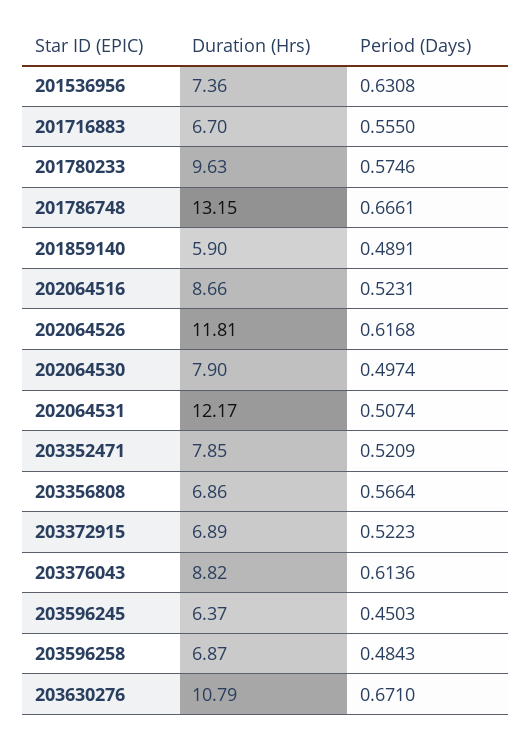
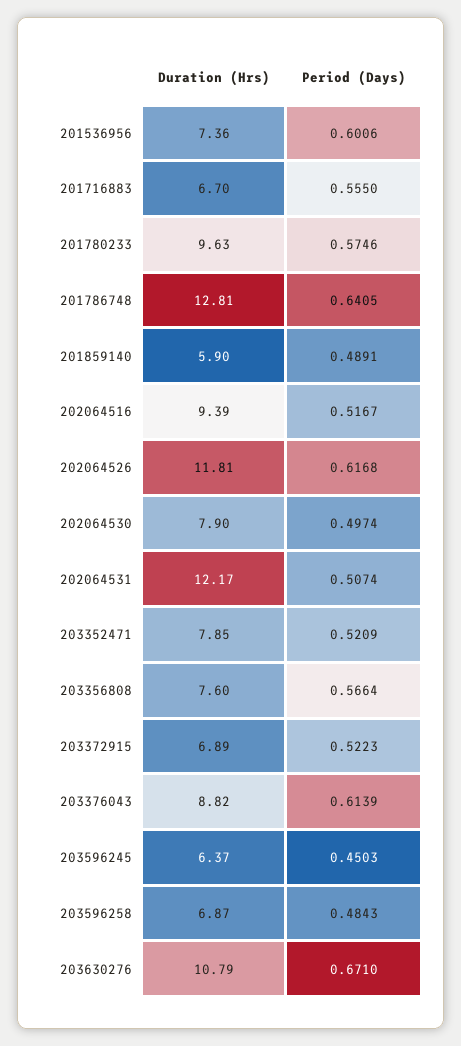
Period (Days), 201536956: 0.6308 -> 0.6006
Duration (Hrs), 201786748: 13.15 -> 12.81
Period (Days), 201786748: 0.6661 -> 0.6405
Duration (Hrs), 202064516: 8.66 -> 9.39
Period (Days), 202064516: 0.5231 -> 0.5167
Duration (Hrs), 203356808: 6.86 -> 7.6
Period (Days), 203376043: 0.6136 -> 0.6139

